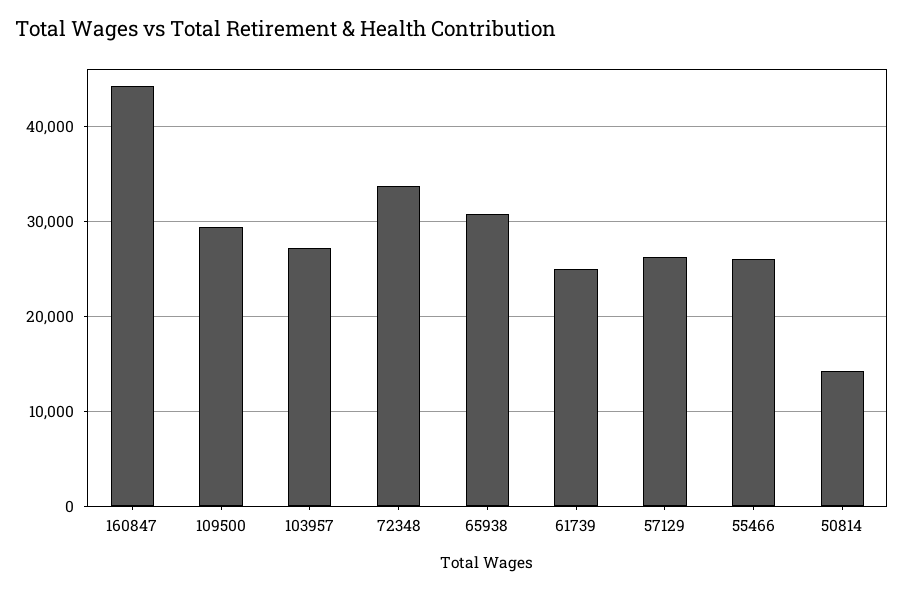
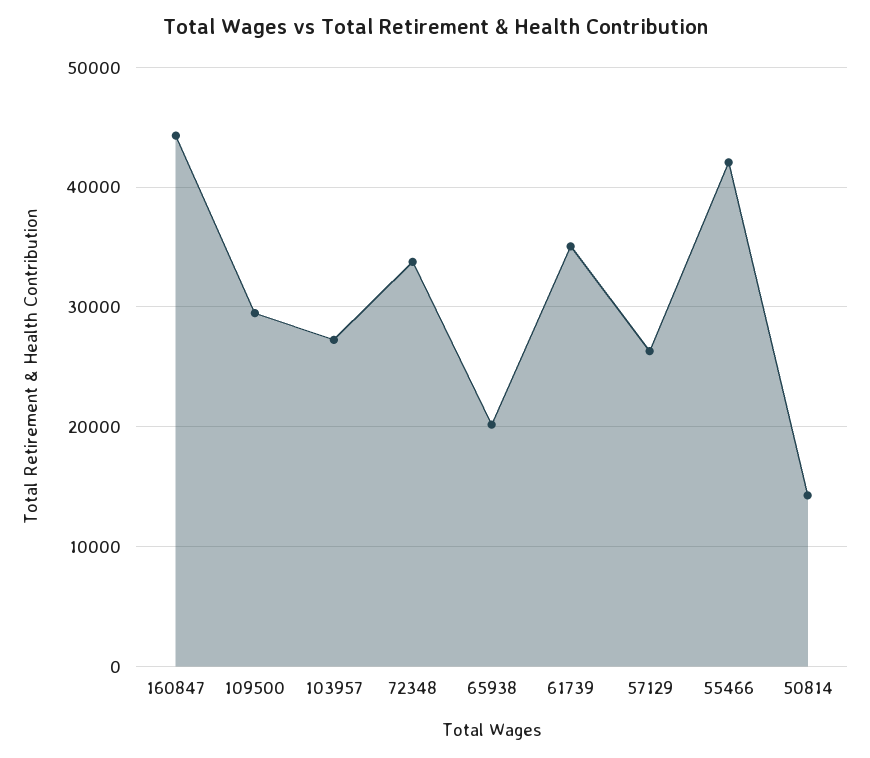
65938: 31000 -> 20000
61739: 25000 -> 35000
55466: 26000 -> 42000

